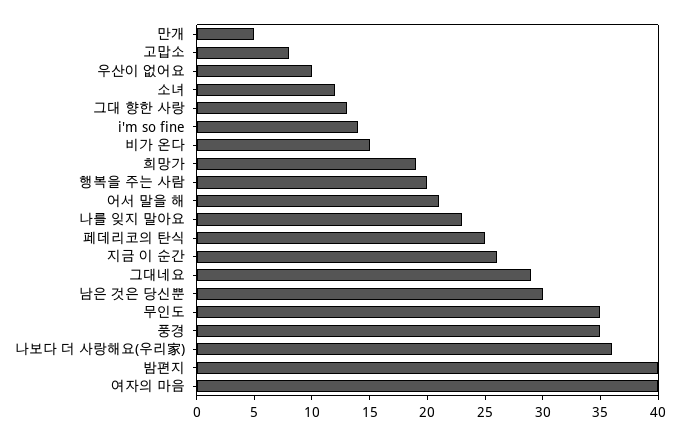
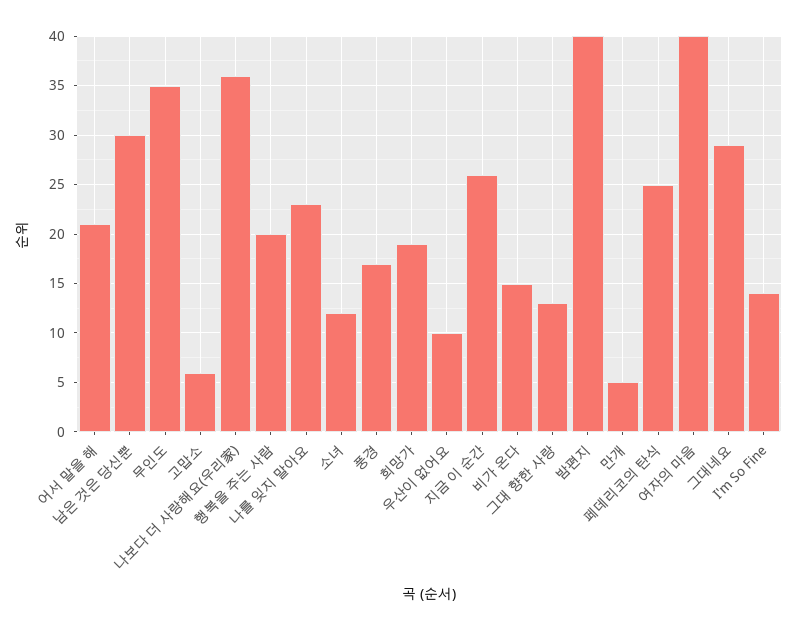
고맙소: 8 -> 6
풍경: 35 -> 17

